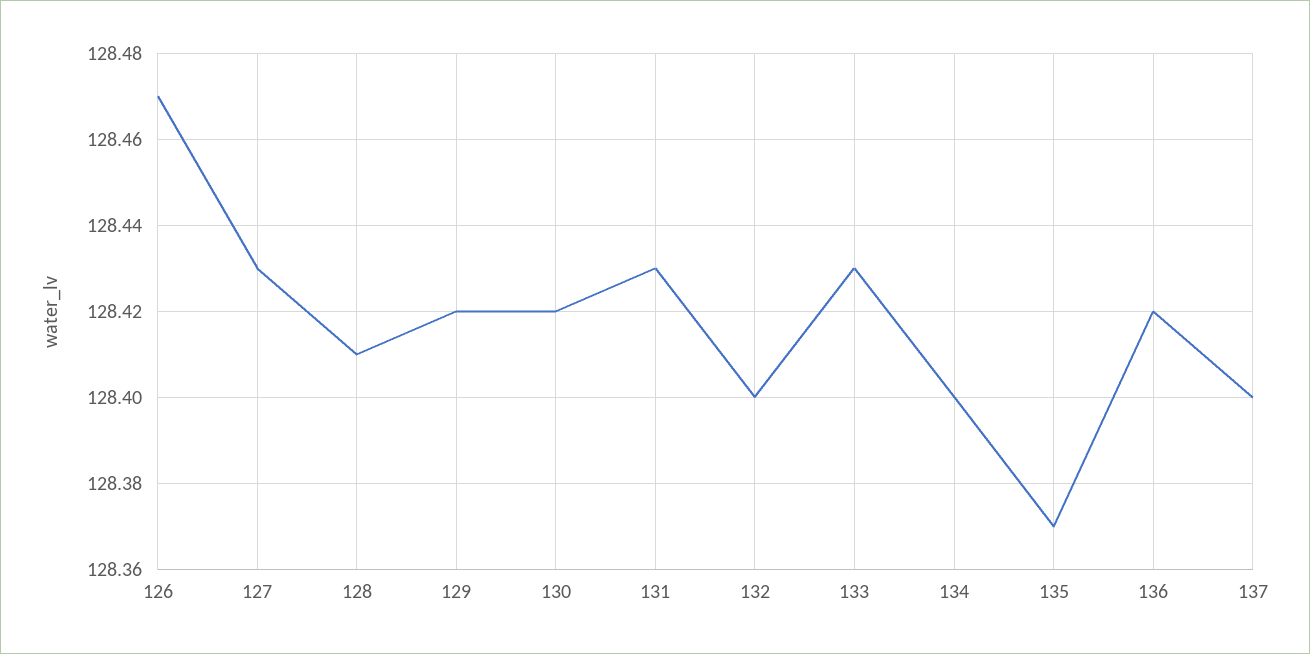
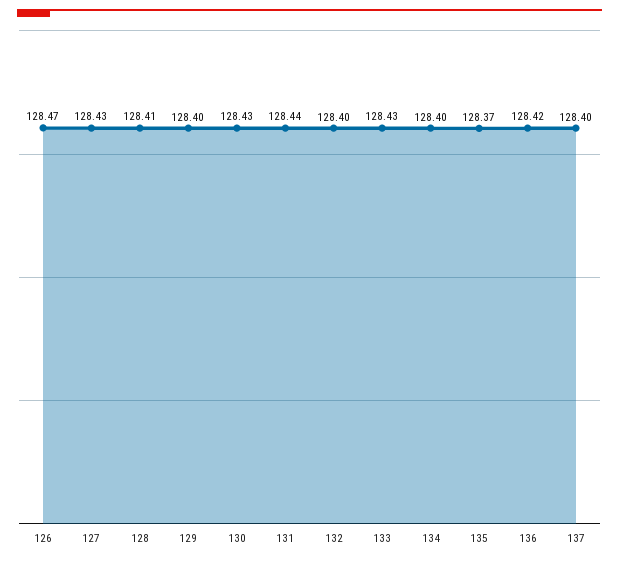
129: 128.42 -> 128.4
130: 128.42 -> 128.43
131: 128.43 -> 128.44

